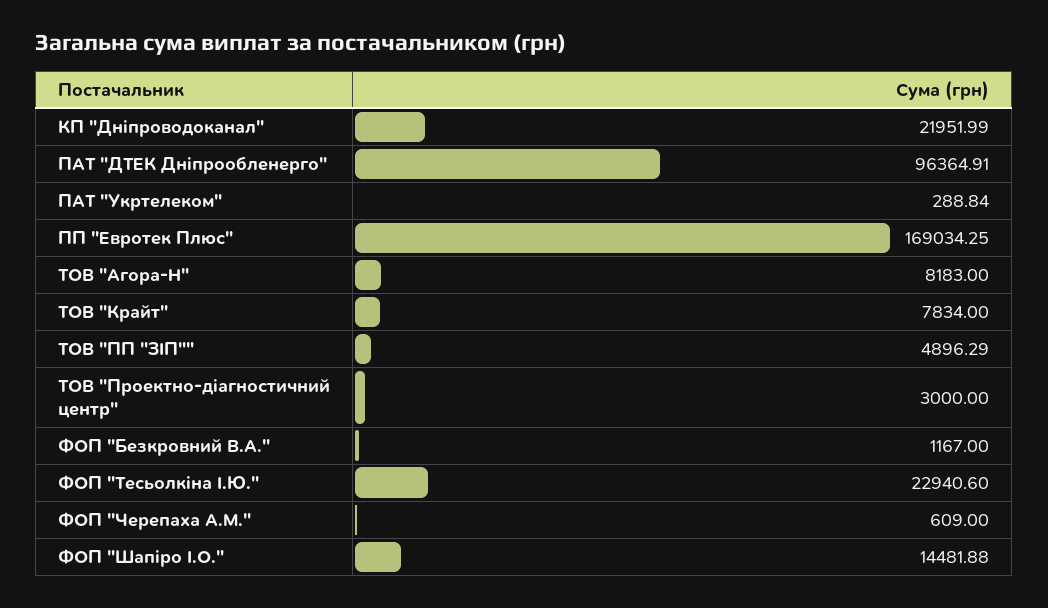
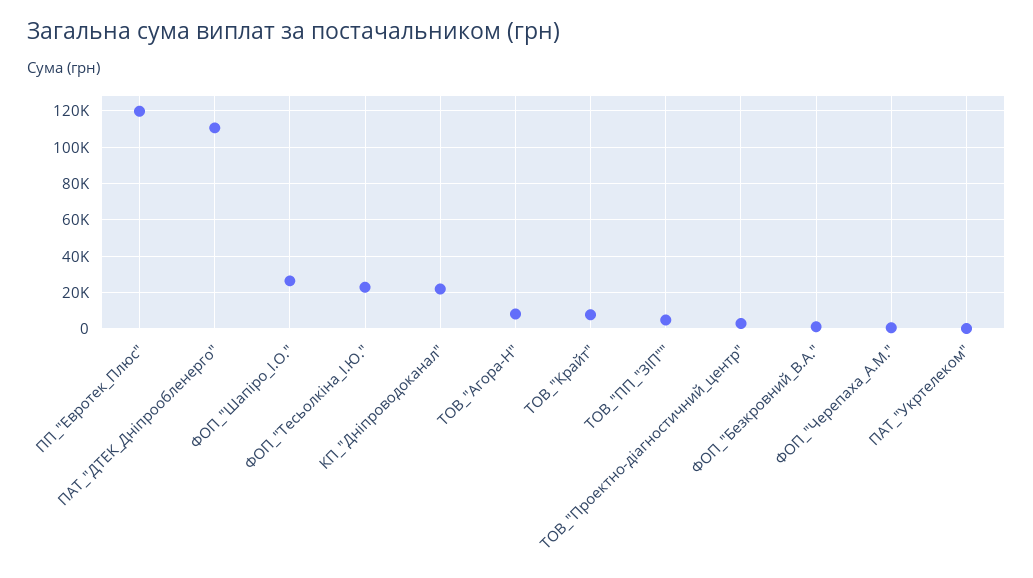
ПАТ "ДТЕК Дніпрообленерго": 96364.91 -> 110000
ПП "Евротек Плюс": 169034.25 -> 120000
ФОП "Шапіро І.О.": 14481.88 -> 25000

